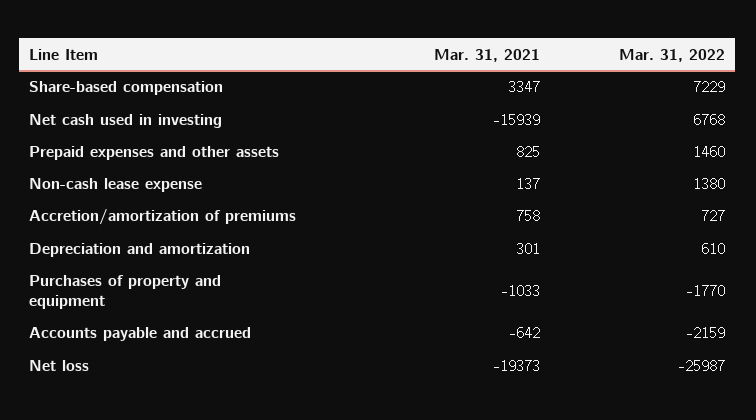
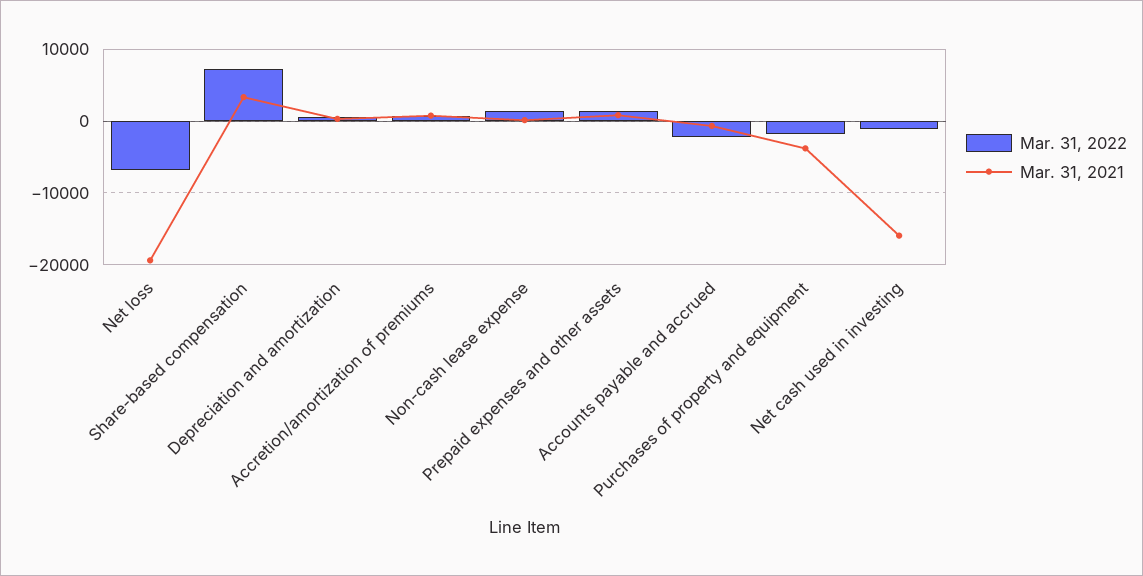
Mar. 31, 2022, Net cash used in investing: 6768 -> -1000
Mar. 31, 2021, Purchases of property and equipment: -1033 -> -4000
Mar. 31, 2022, Net loss: -25987 -> -7000

